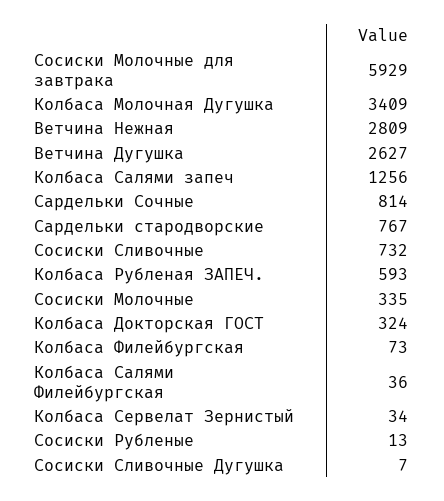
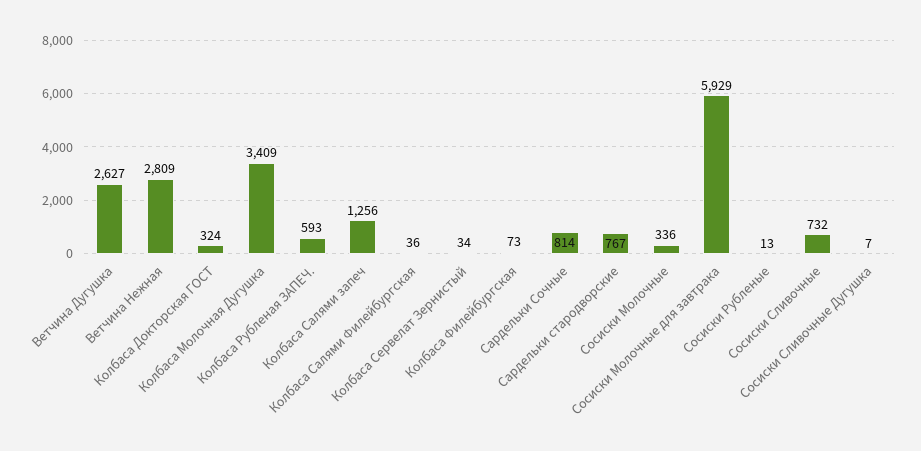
Сосиски Молочные: 335 -> 336

